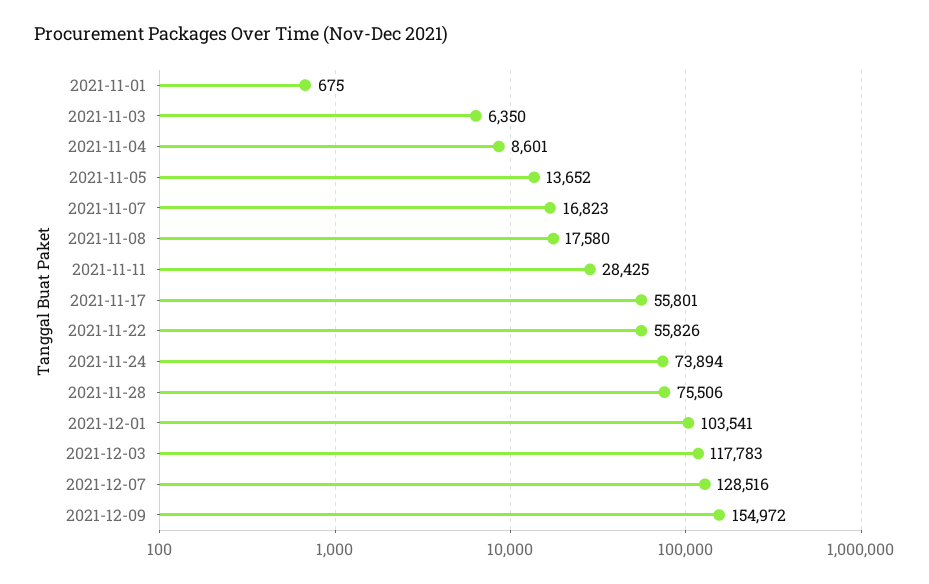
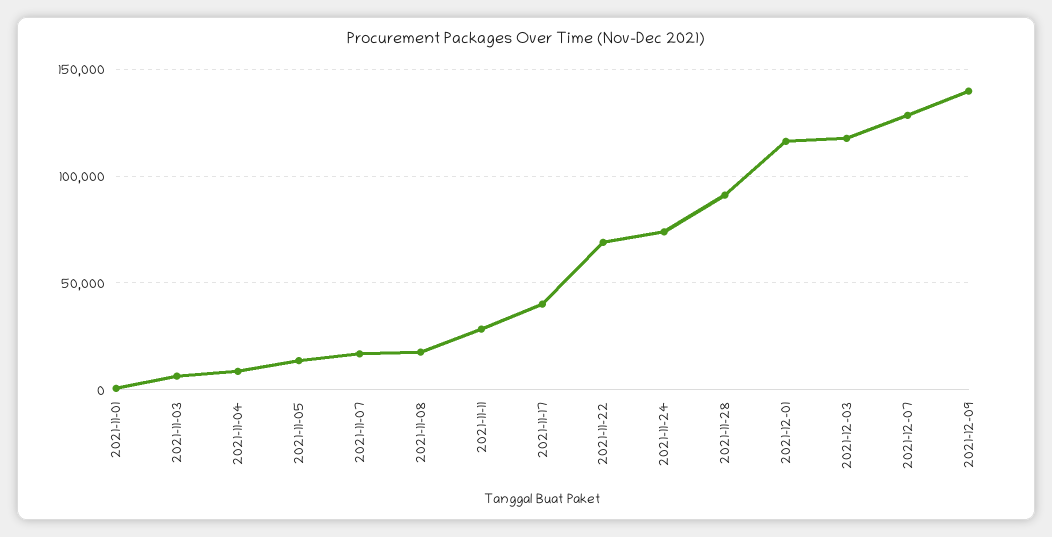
2021-11-17: 55801 -> 40000
2021-11-22: 55826 -> 70000
2021-11-28: 75506 -> 90000
2021-12-01: 103541 -> 115000
2021-12-09: 154972 -> 140000

